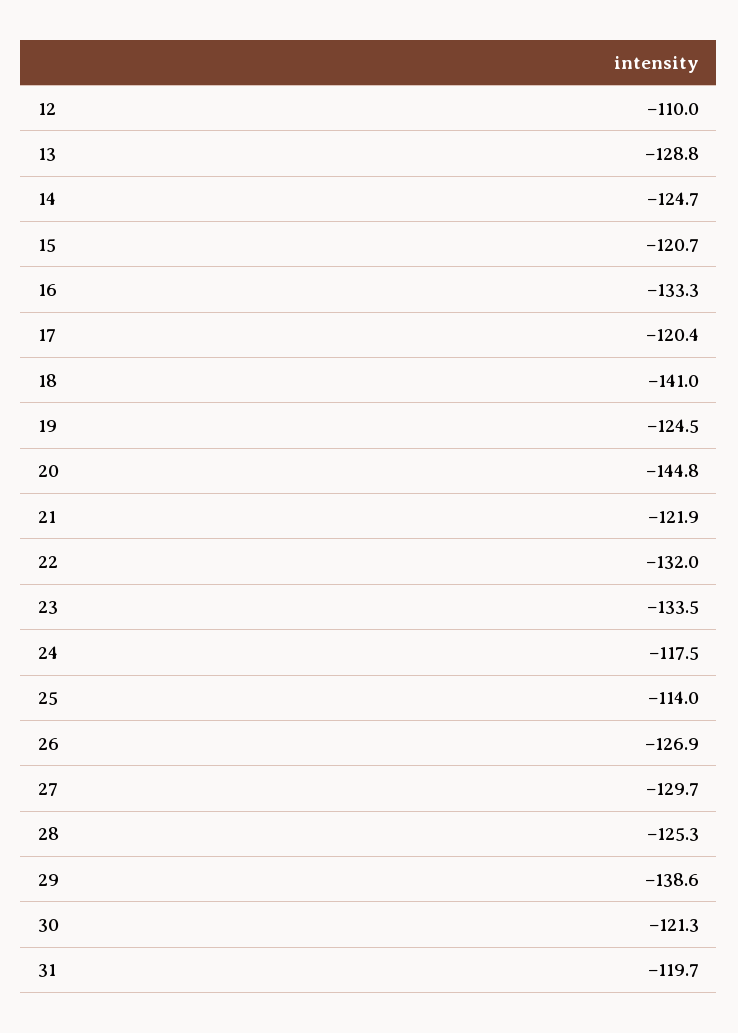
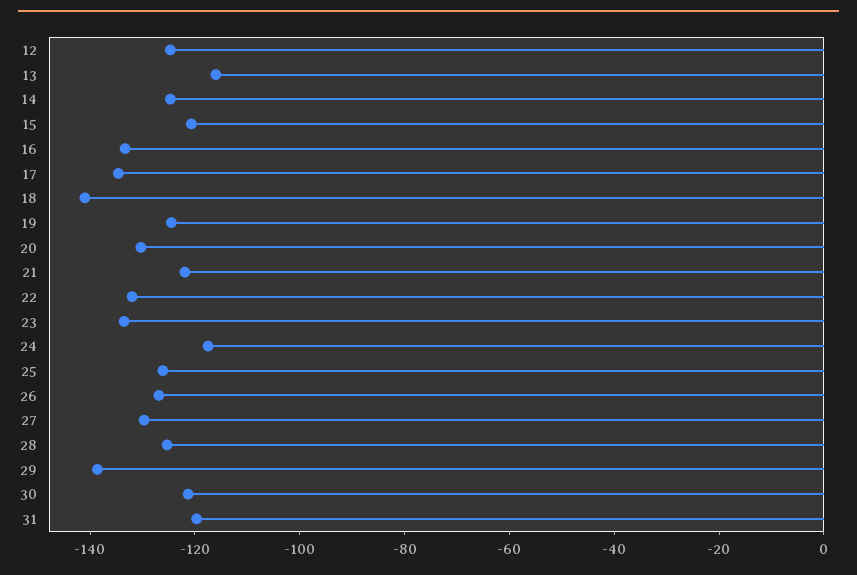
12: -110 -> -125
13: -128.8 -> -115
17: -120.4 -> -135
20: -144.8 -> -130
25: -114 -> -125

